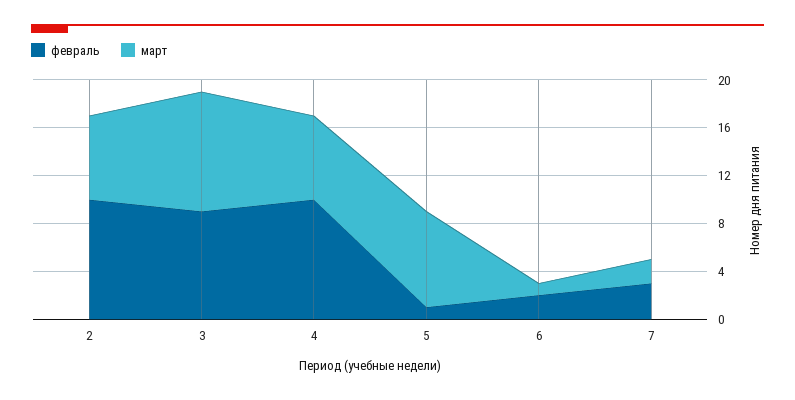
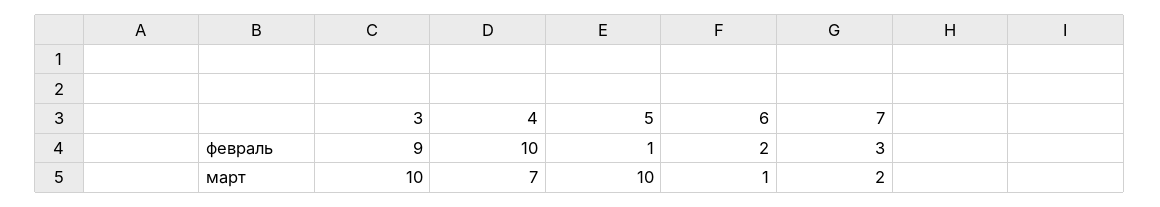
февраль, 2: 10 -> none
март, 2: 7 -> none
март, 5: 8 -> 10

